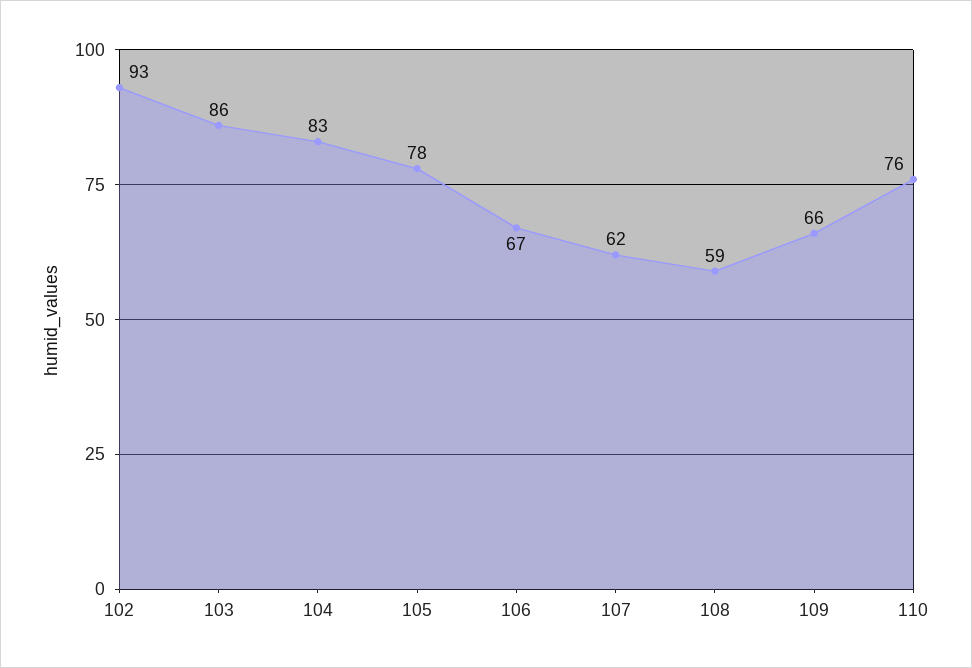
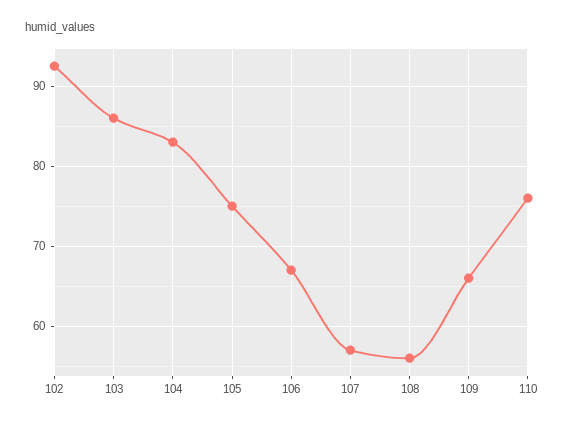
105: 78 -> 75
107: 62 -> 57
108: 59 -> 56

